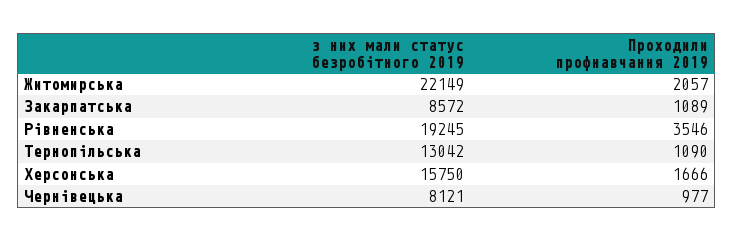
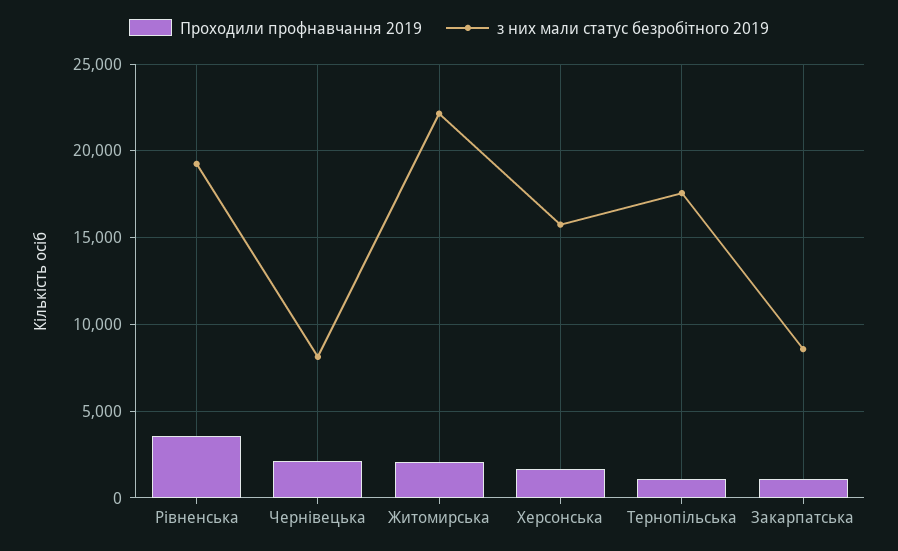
з них мали статус безробітного 2019, Тернопільська: 13042 -> 17500
Проходили профнавчання 2019, Чернівецька: 977 -> 2000

